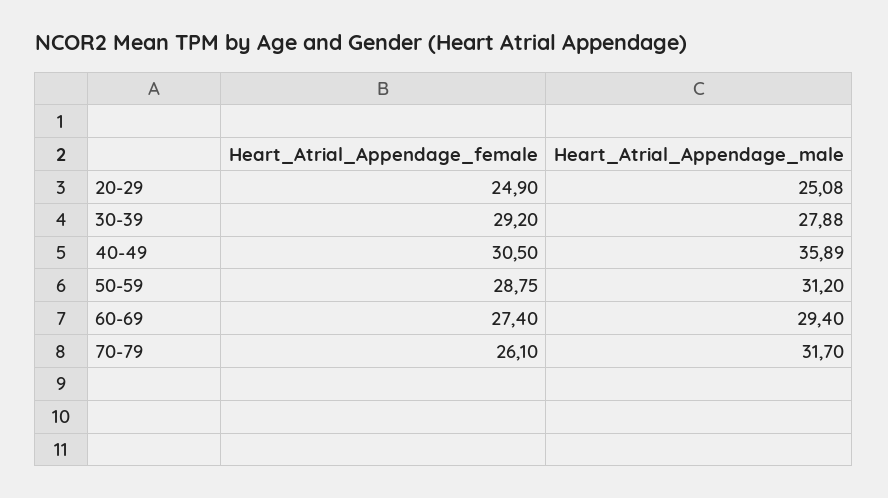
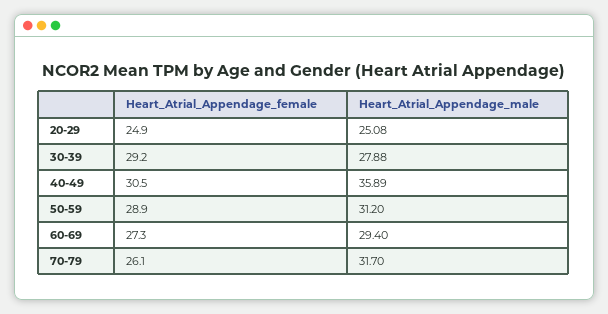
Heart_Atrial_Appendage_female, 50-59: 28.75 -> 28.9
Heart_Atrial_Appendage_female, 60-69: 27.4 -> 27.3

